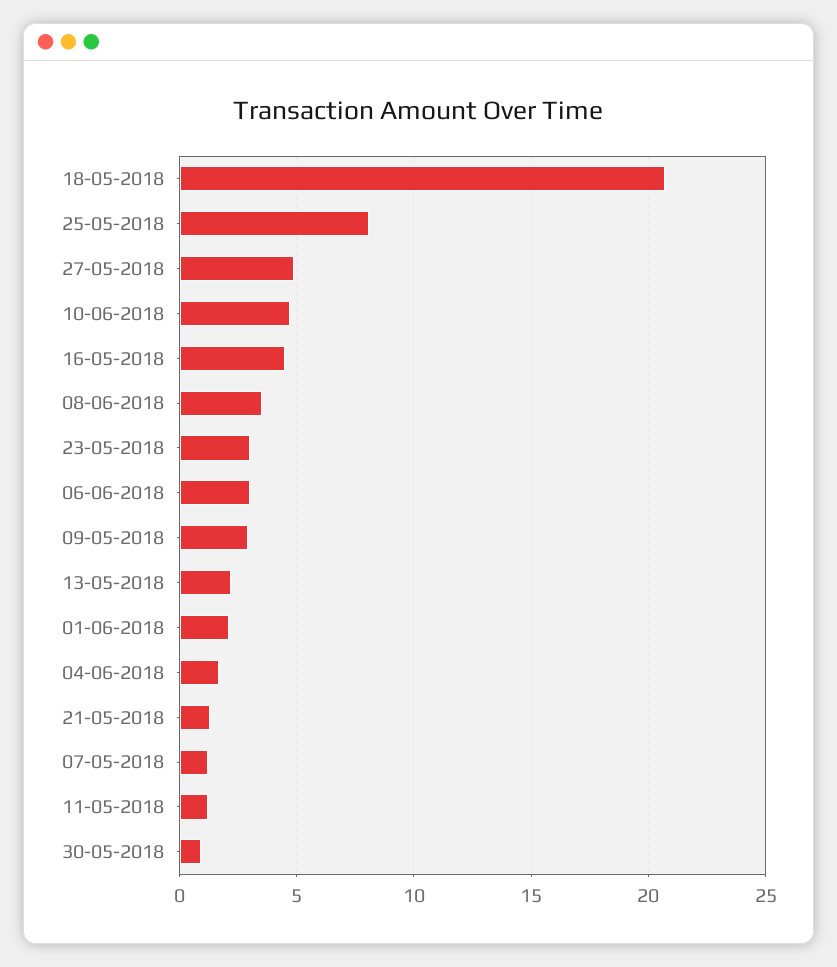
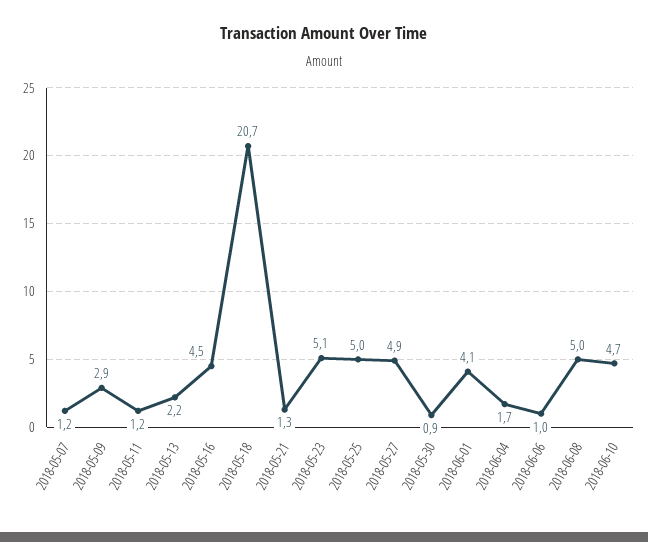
25-05-2018: 8 -> 5
08-06-2018: 3.5 -> 5
23-05-2018: 3 -> 5.1
06-06-2018: 3 -> 1
01-06-2018: 2 -> 4.1

